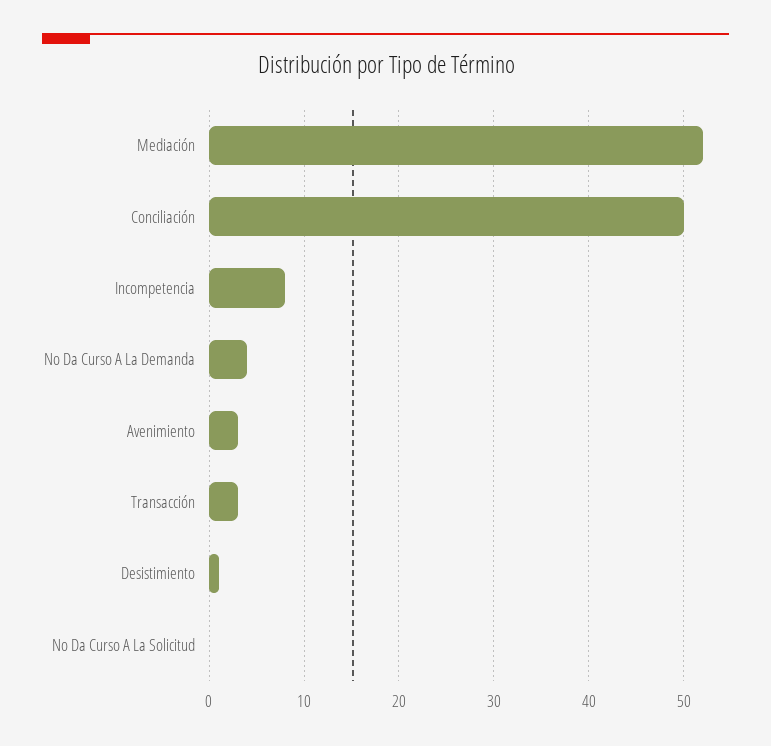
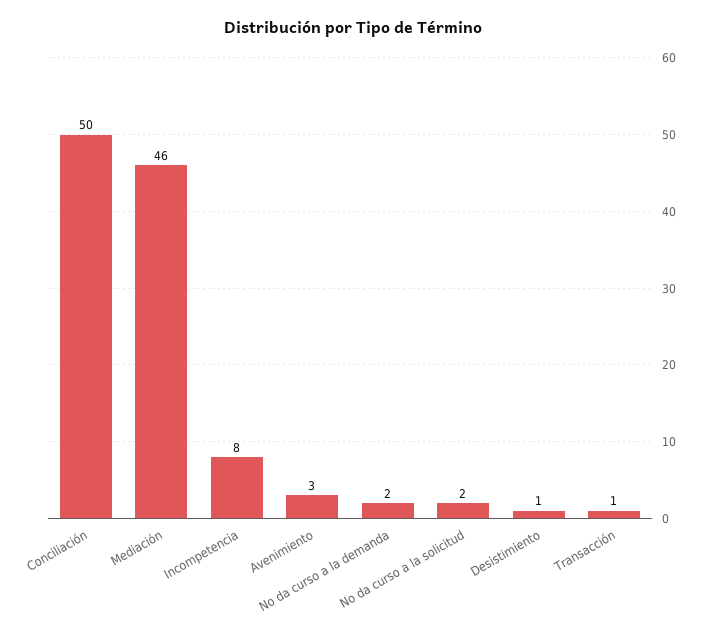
Mediación: 52 -> 46
No Da Curso A La Demanda: 4 -> 2
Transacción: 3 -> 1
No Da Curso A La Solicitud: 0 -> 2

